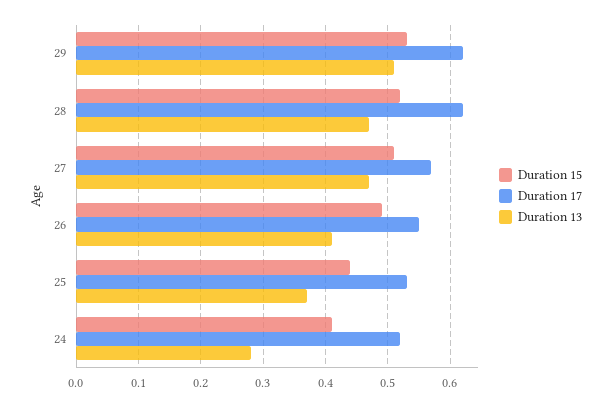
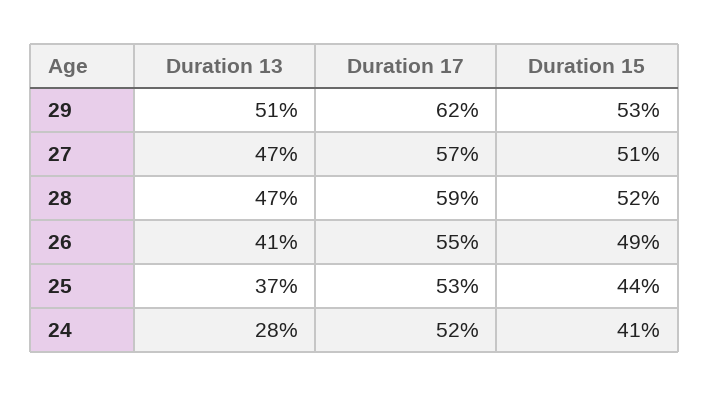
Duration 17, 28: 0.62 -> 0.59

